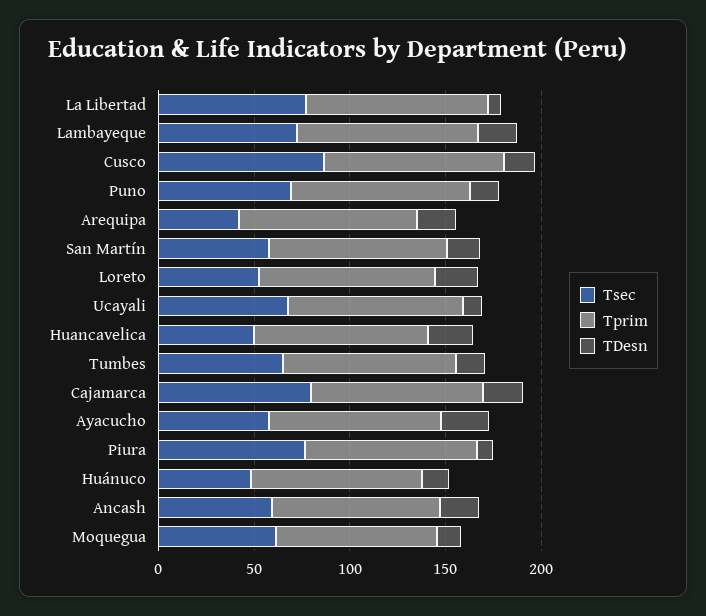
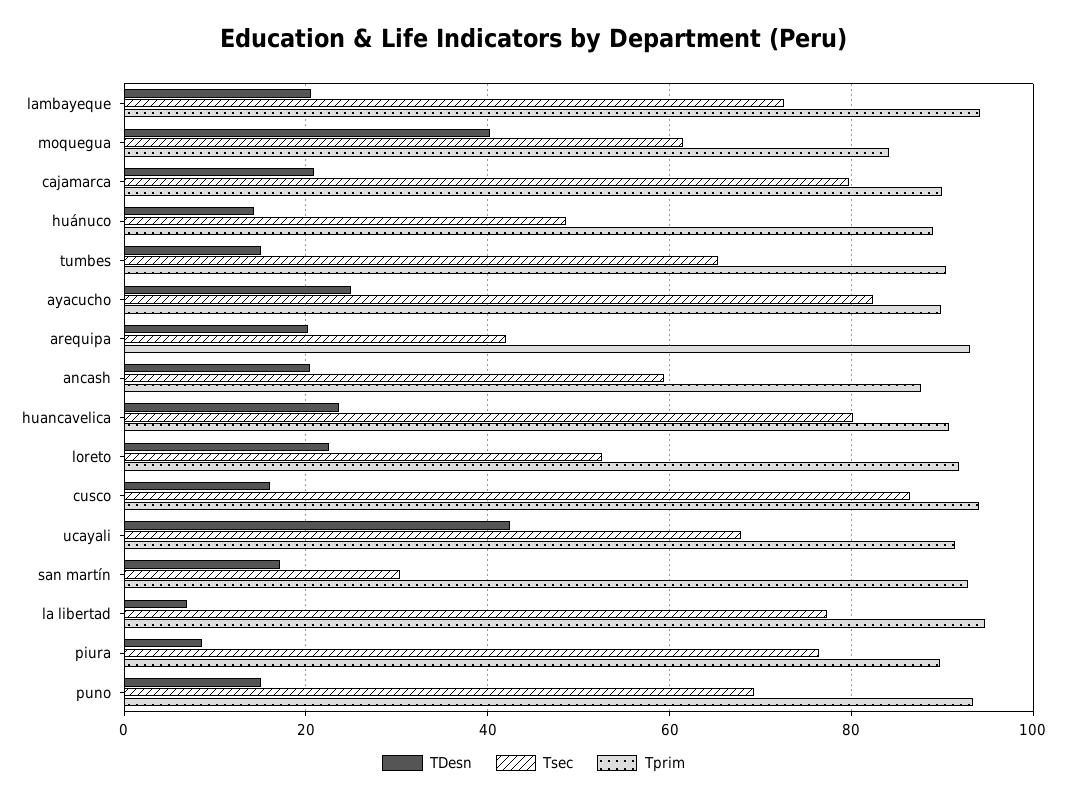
Tsec, San Martín: 60 -> 30
TDesn, Ucayali: 10 -> 42
Tsec, Huancavelica: 50 -> 80
Tsec, Ayacucho: 60 -> 82
TDesn, Moquegua: 10 -> 40

